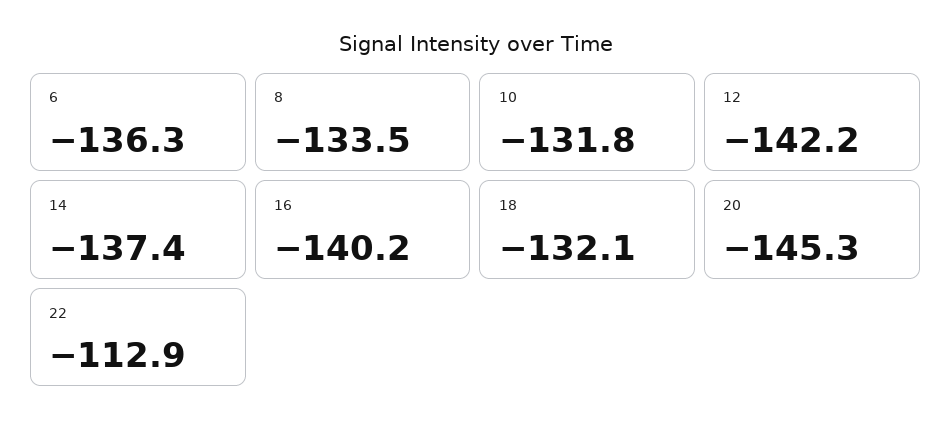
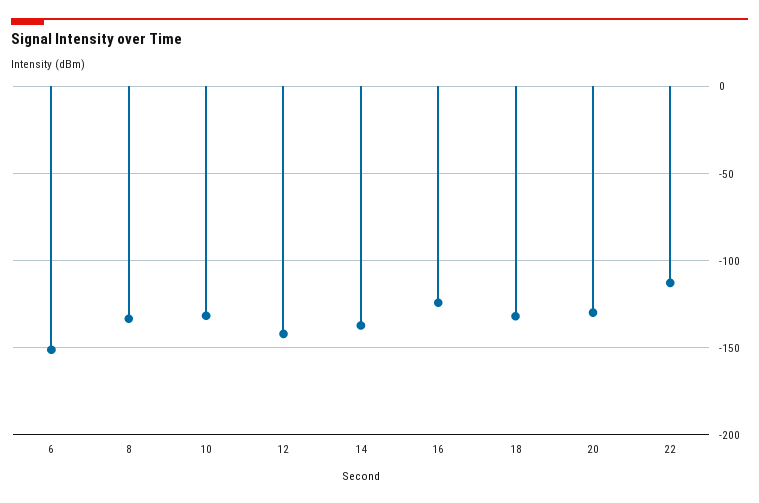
6: -136.3 -> -150
16: -140.2 -> -125
20: -145.3 -> -130

